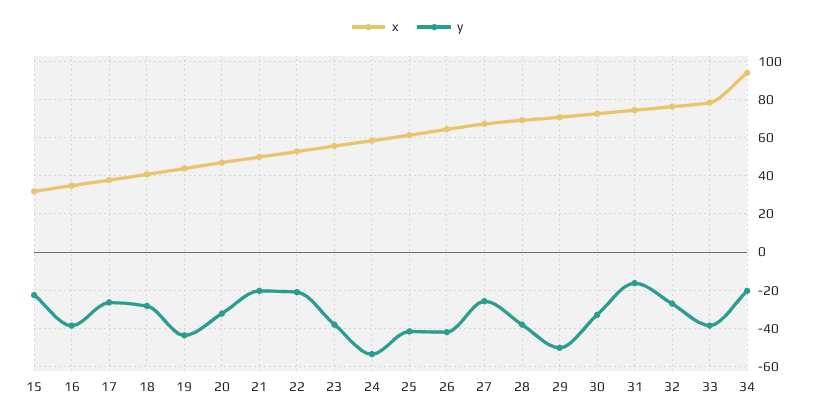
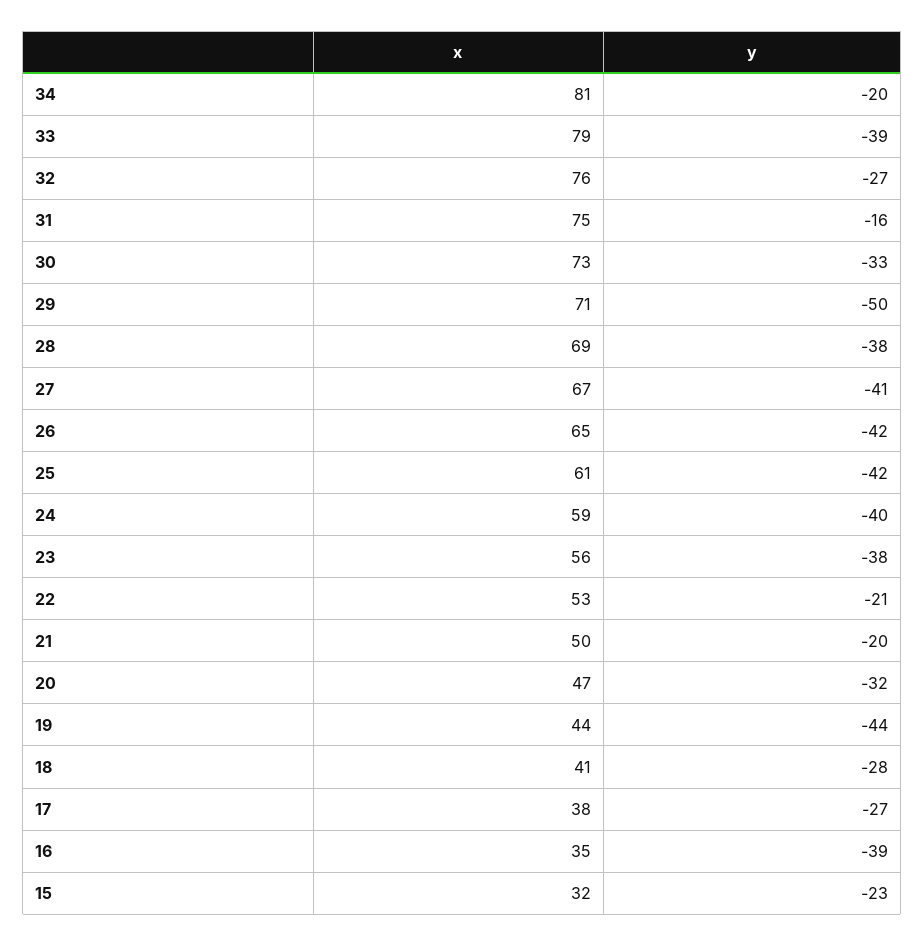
y, 24: -55 -> -40
y, 27: -25 -> -41
x, 34: 95 -> 81

